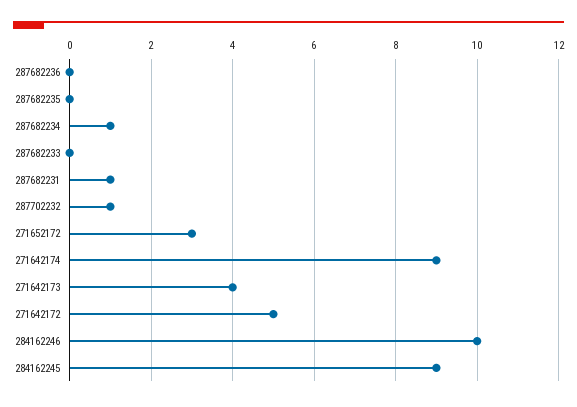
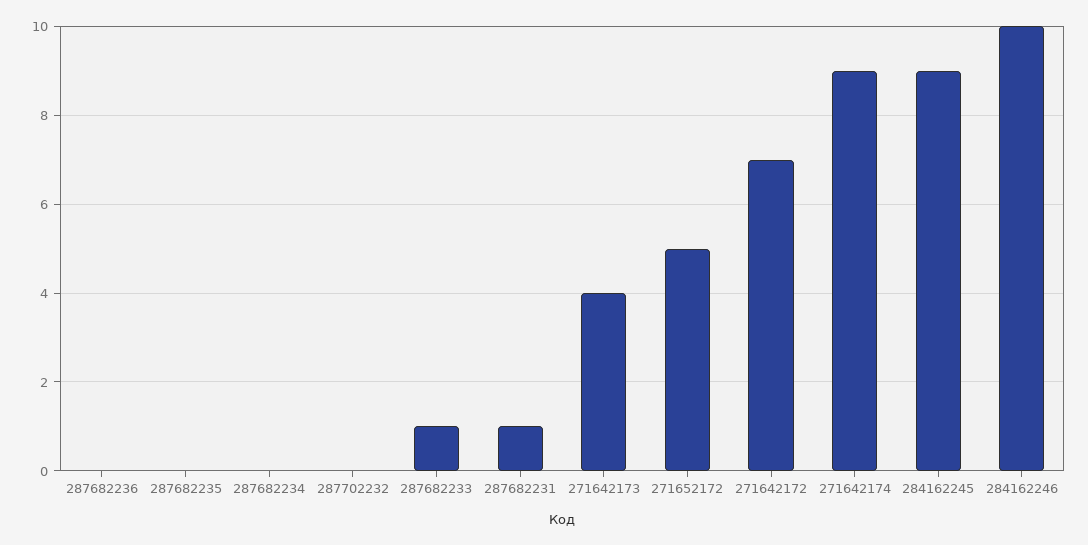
287682234: 1 -> 0
287682233: 0 -> 1
287702232: 1 -> 0
271652172: 3 -> 5
271642172: 5 -> 7

